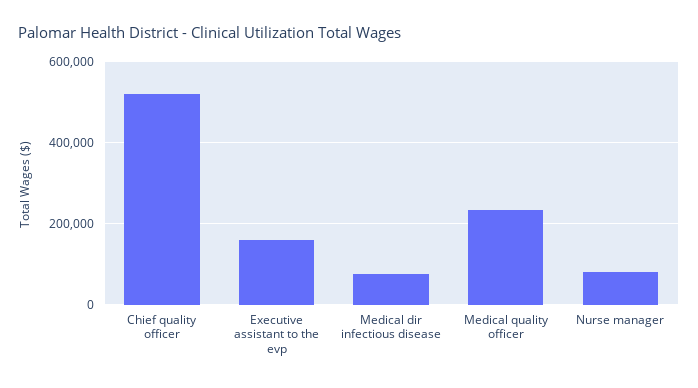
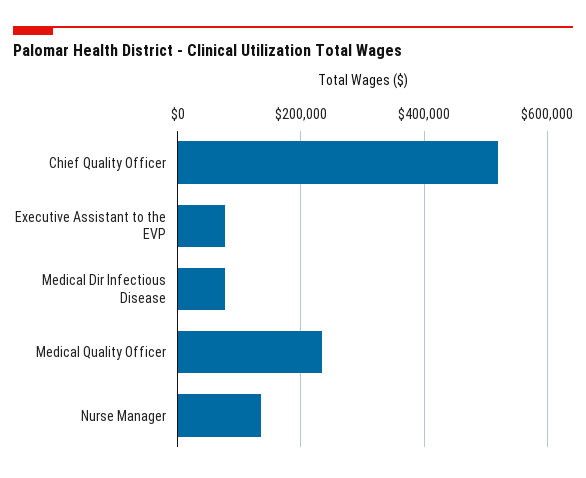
Executive assistant to the evp: 160000 -> 80000
Nurse manager: 80000 -> 140000

